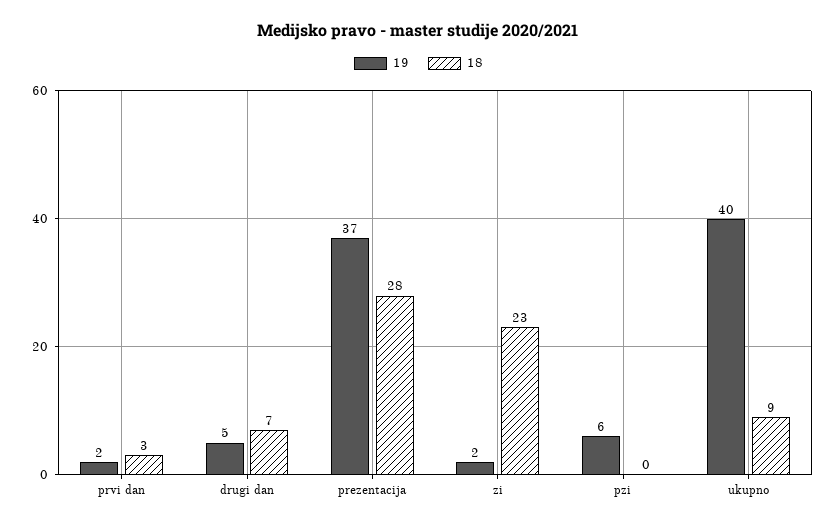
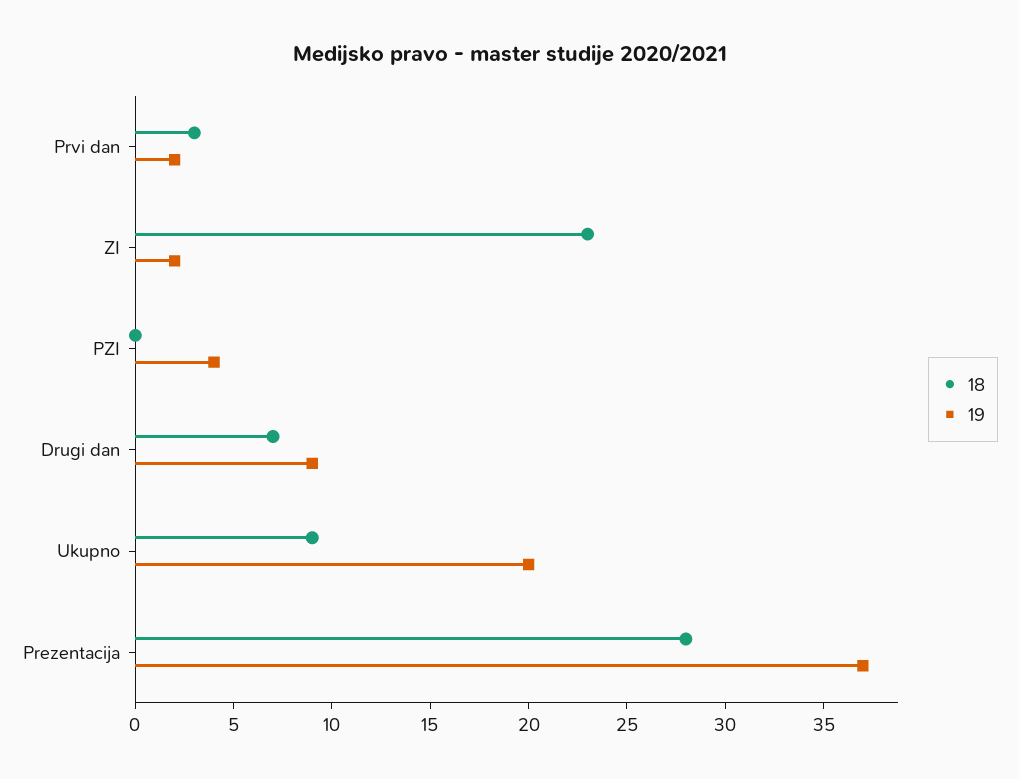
19, drugi dan: 5 -> 9
19, pzi: 6 -> 4
19, ukupno: 40 -> 20

